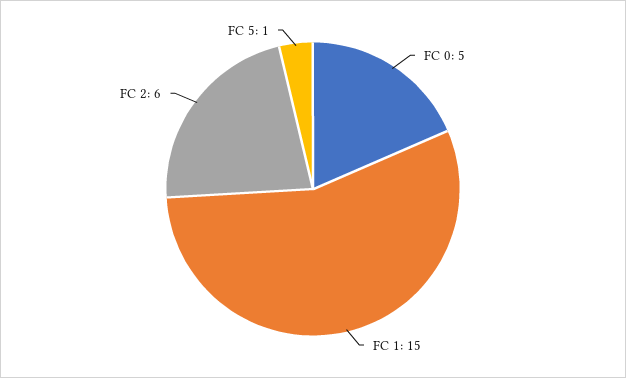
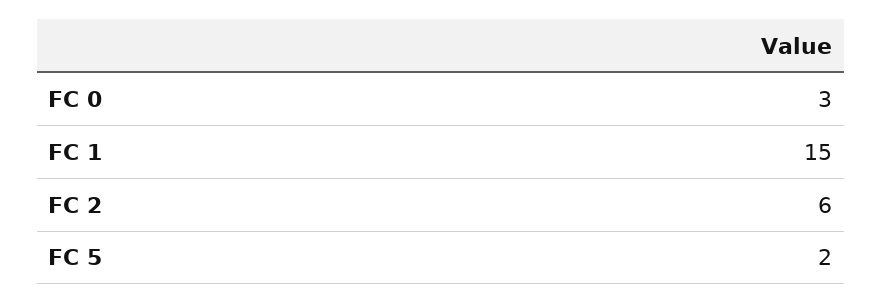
FC 0: 5 -> 3
FC 5: 1 -> 2

